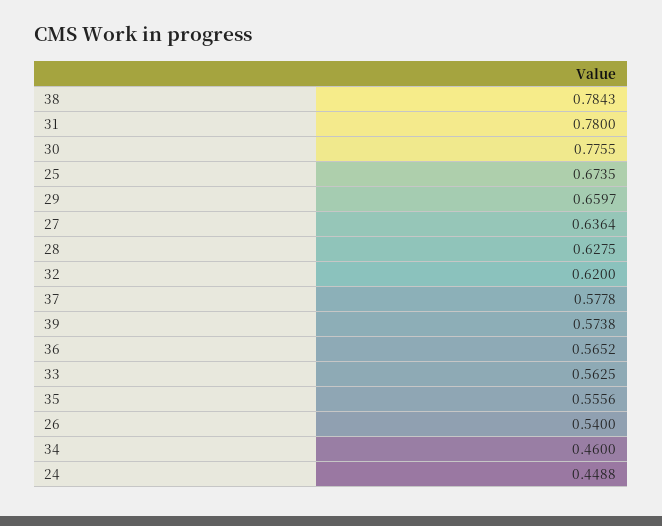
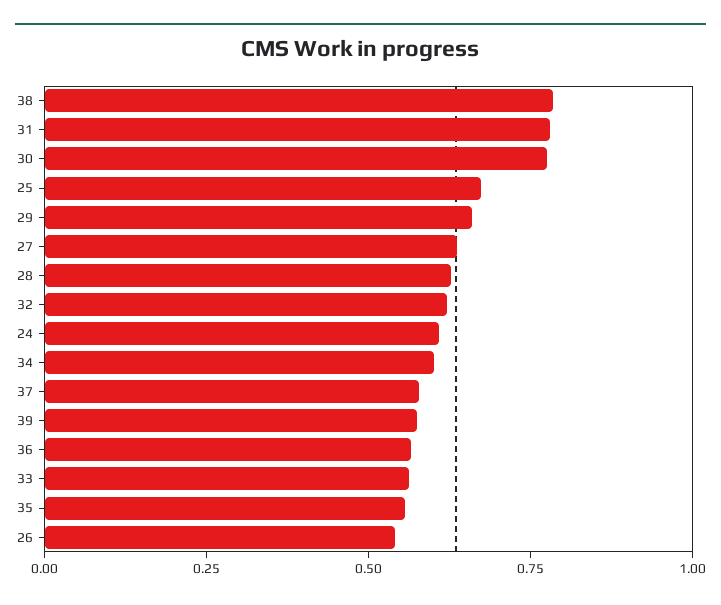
34: 0.46 -> 0.6
24: 0.4488 -> 0.6

